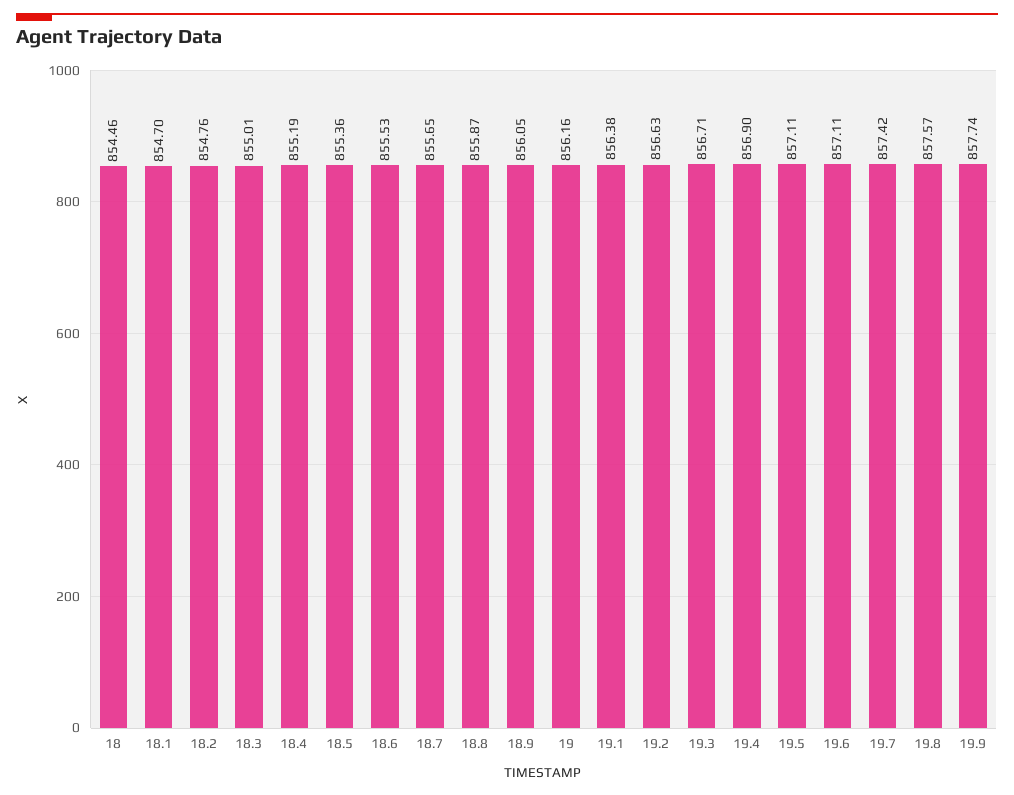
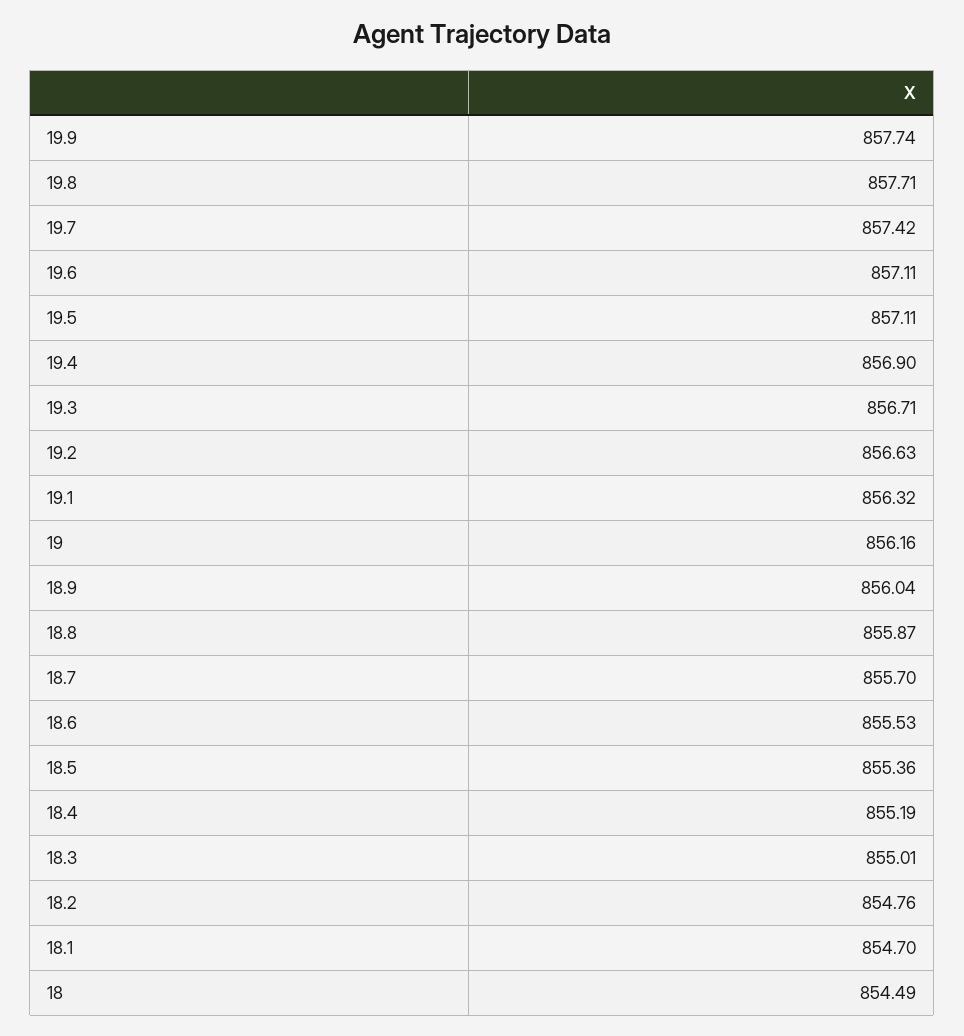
18: 854.46 -> 854.49
18.7: 855.65 -> 855.7
18.9: 856.05 -> 856.04
19.1: 856.38 -> 856.32
19.8: 857.57 -> 857.71

